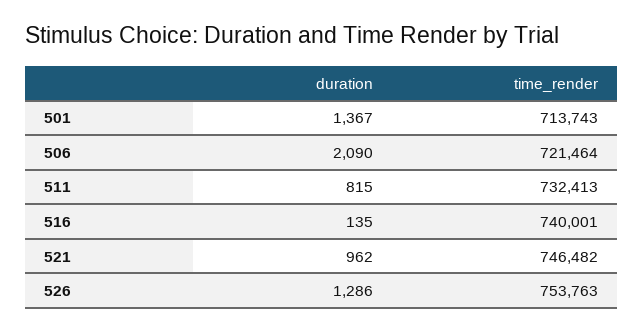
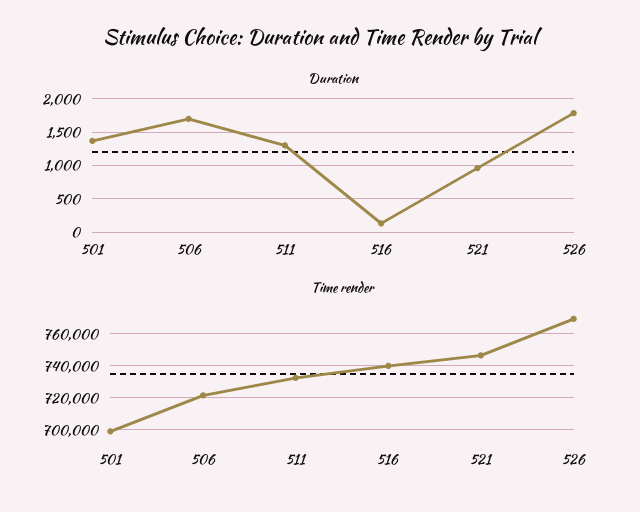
time_render, 501: 713743 -> 700000
duration, 506: 2090 -> 1700
duration, 511: 815 -> 1300
duration, 526: 1286 -> 1800
time_render, 526: 753763 -> 770000

